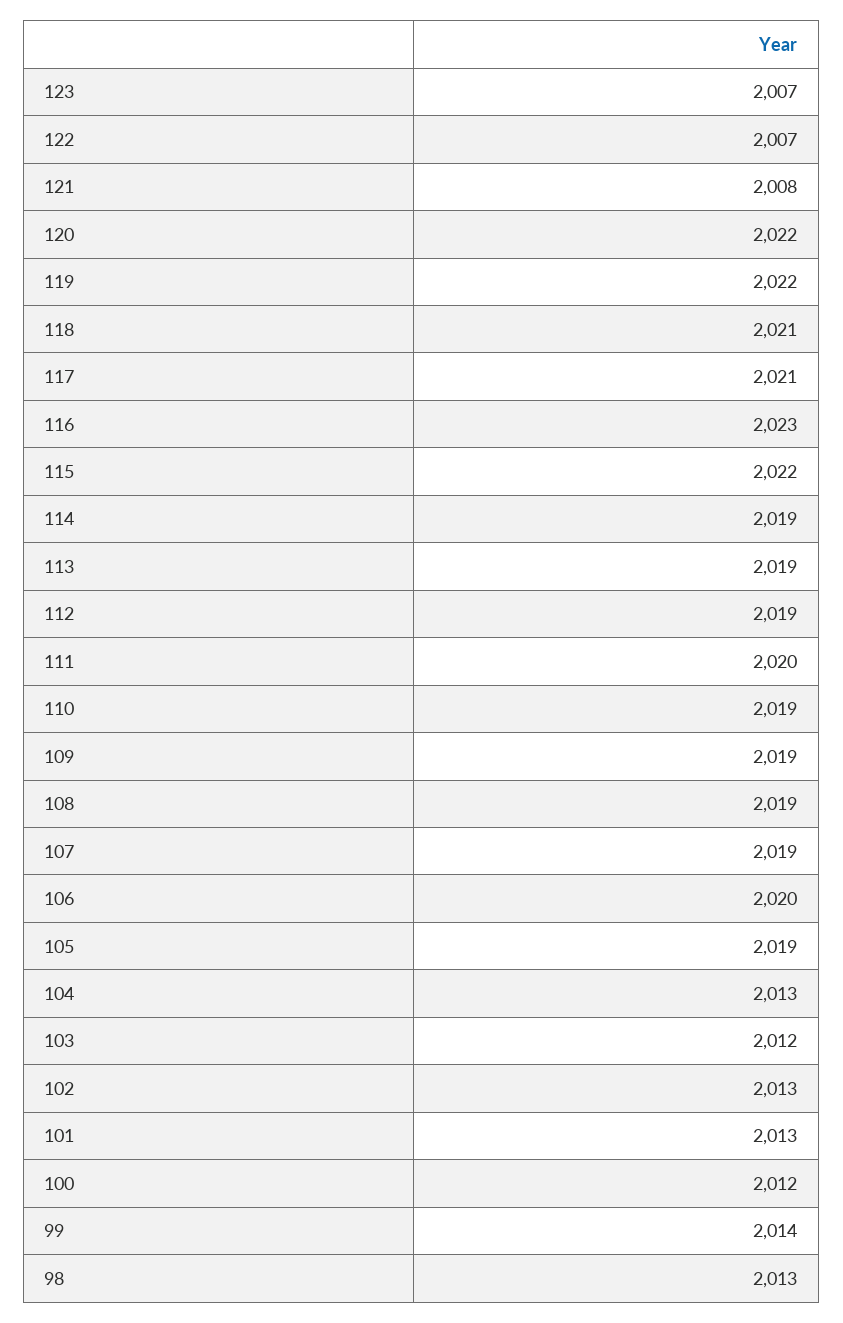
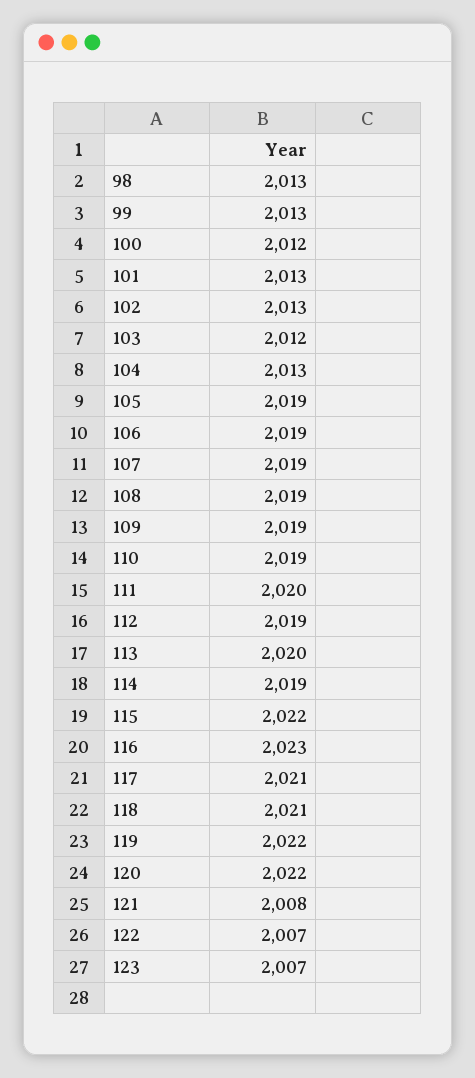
113: 2019 -> 2020
106: 2020 -> 2019
99: 2014 -> 2013

